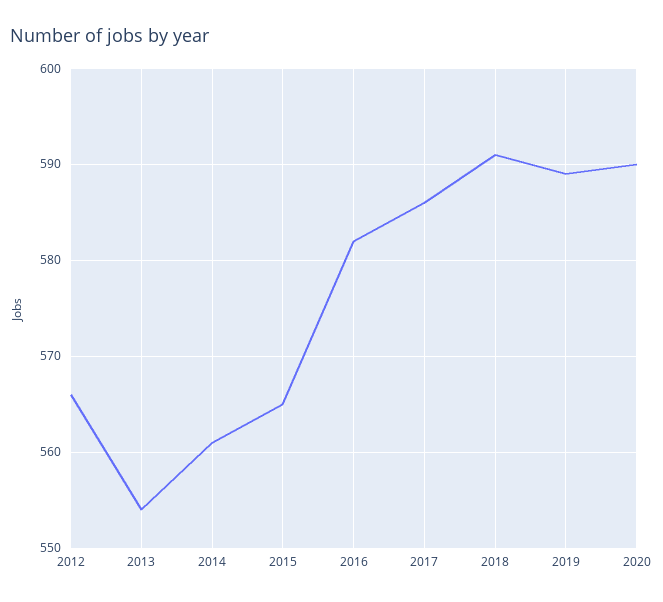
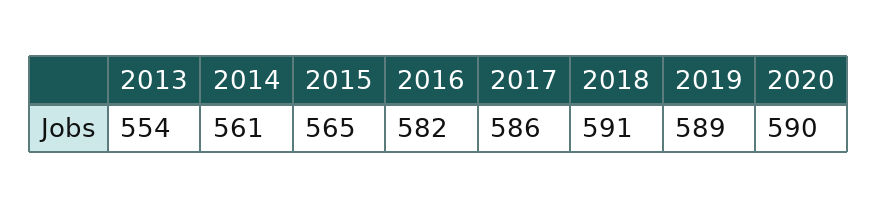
2012: 566 -> none

